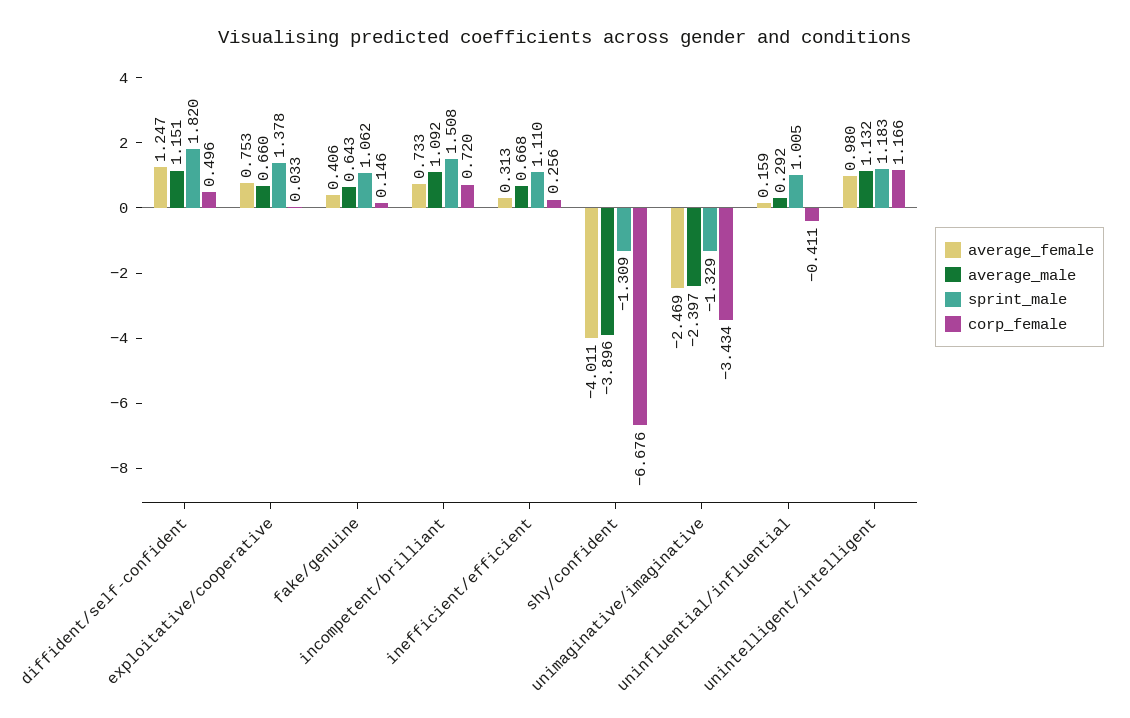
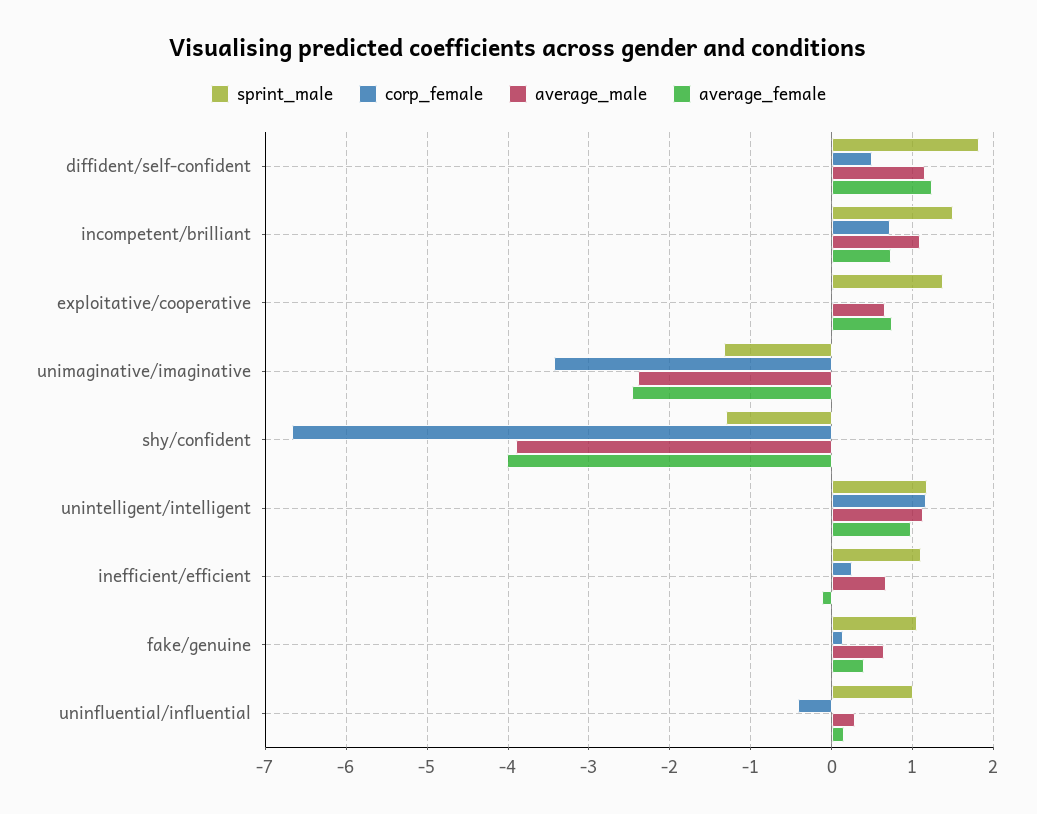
average_female, inefficient/efficient: 0.313 -> -0.1

